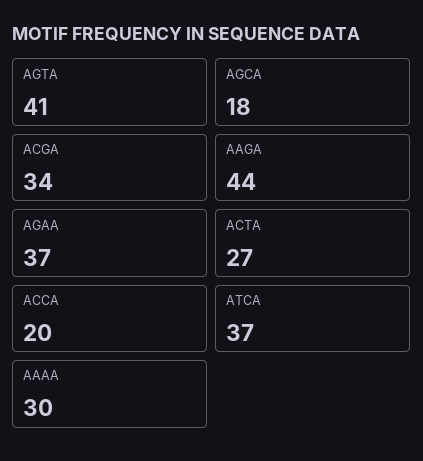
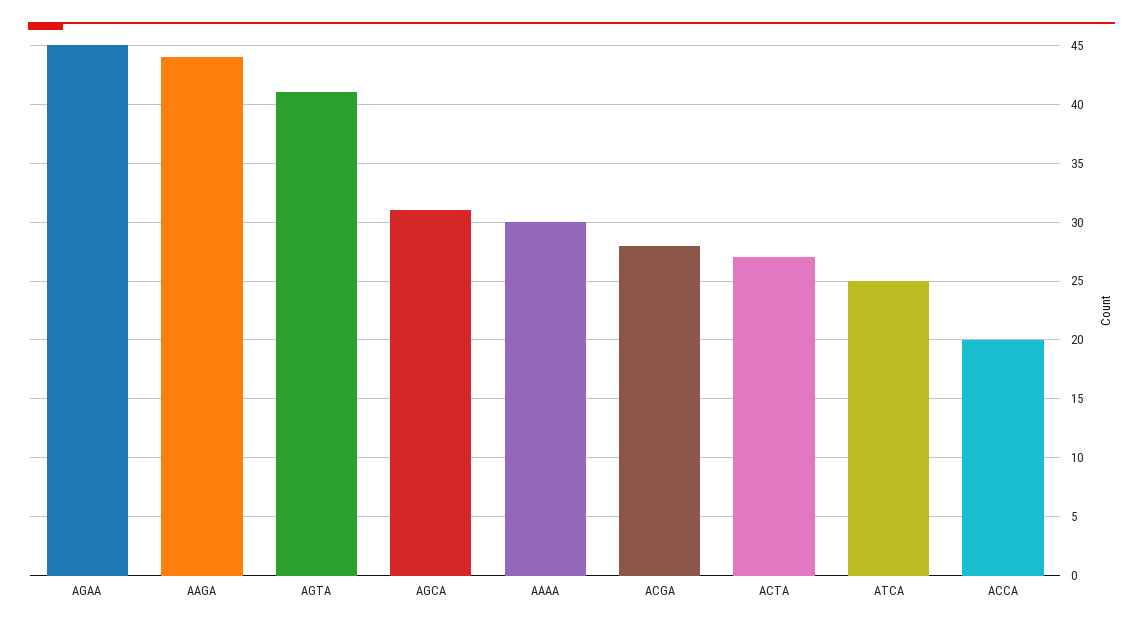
AGCA: 18 -> 31
ACGA: 34 -> 28
AGAA: 37 -> 45
ATCA: 37 -> 25

